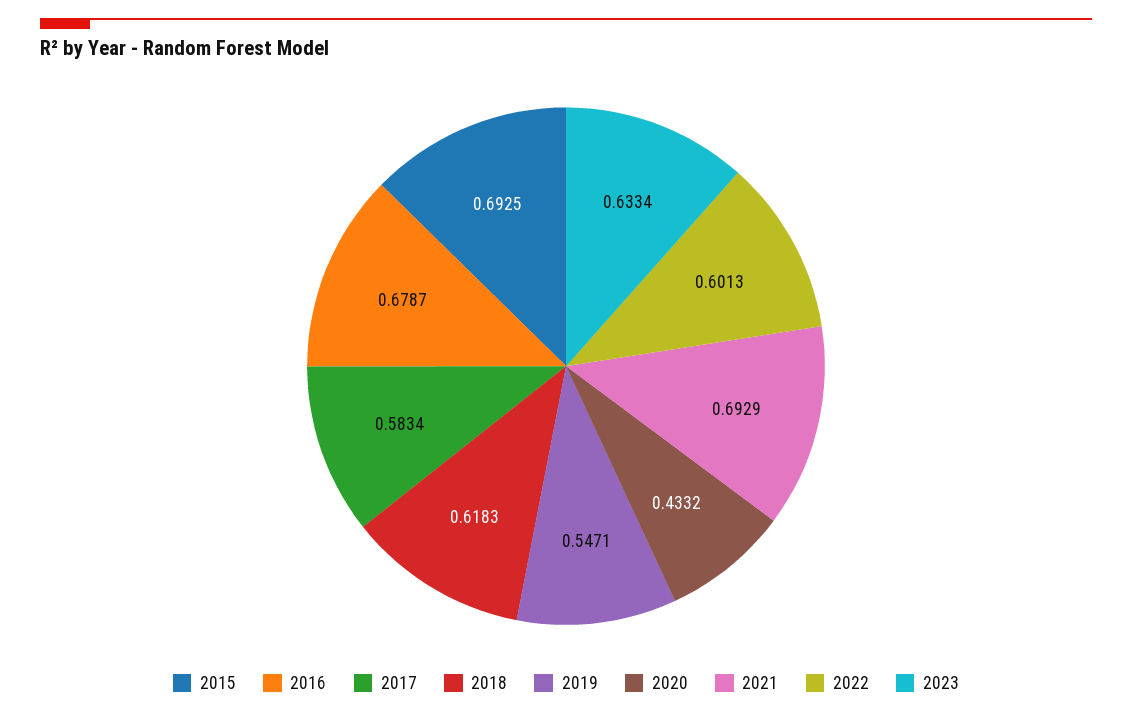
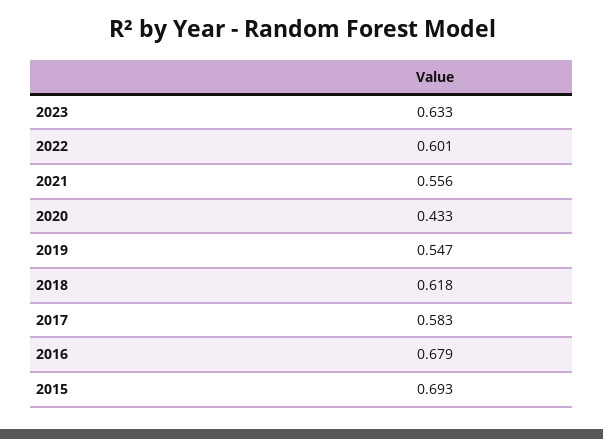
2021: 0.6929 -> 0.556

